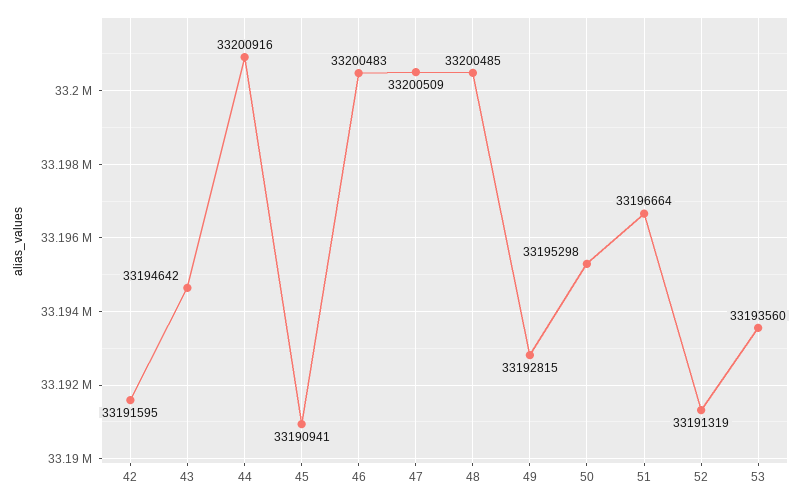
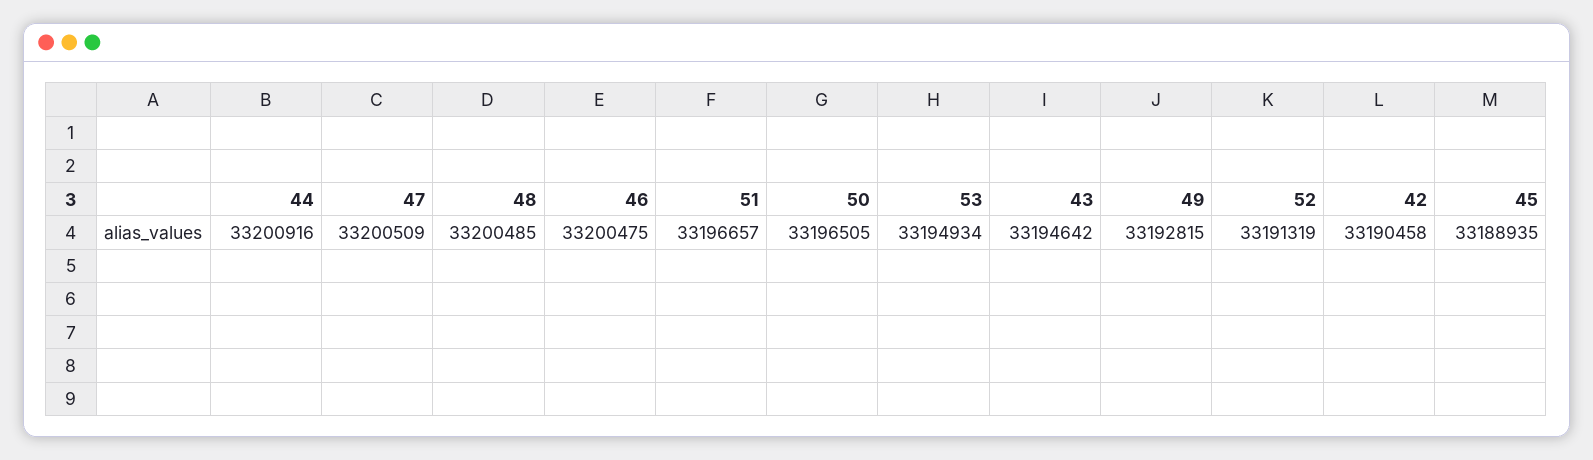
42: 33191595 -> 33190458
45: 33190941 -> 33188935
46: 33200483 -> 33200475
50: 33195298 -> 33196505
51: 33196664 -> 33196657
53: 33193560 -> 33194934

